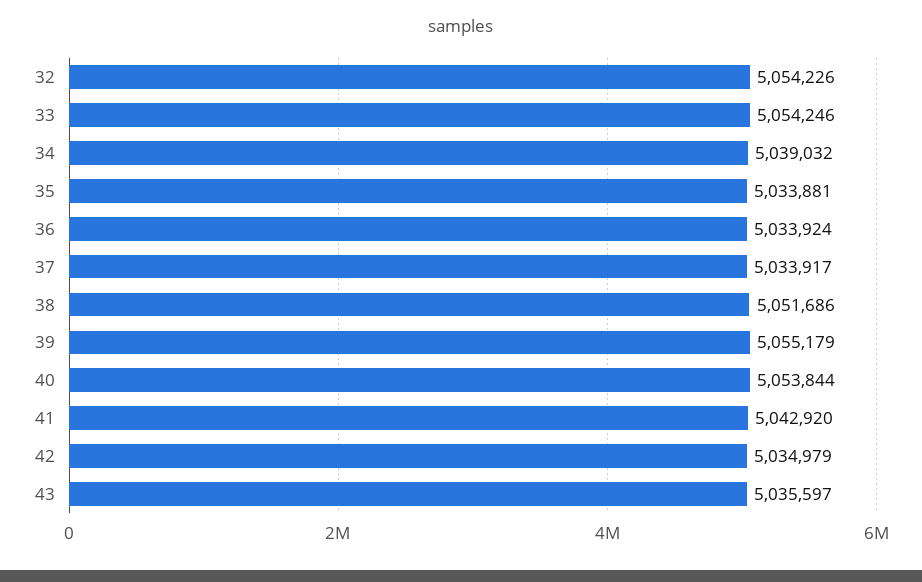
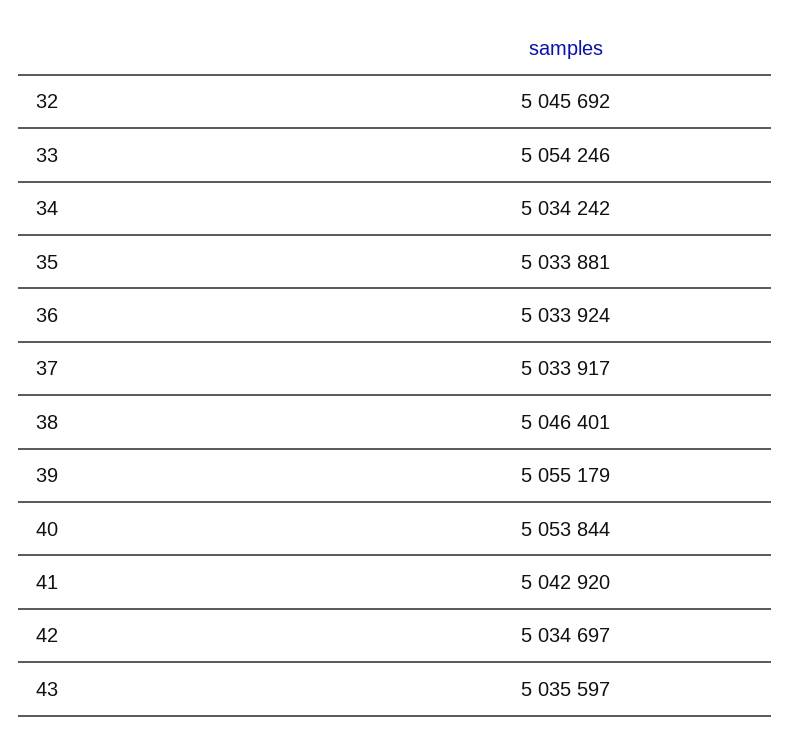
32: 5054226 -> 5045692
34: 5039032 -> 5034242
38: 5051686 -> 5046401
42: 5034979 -> 5034697

